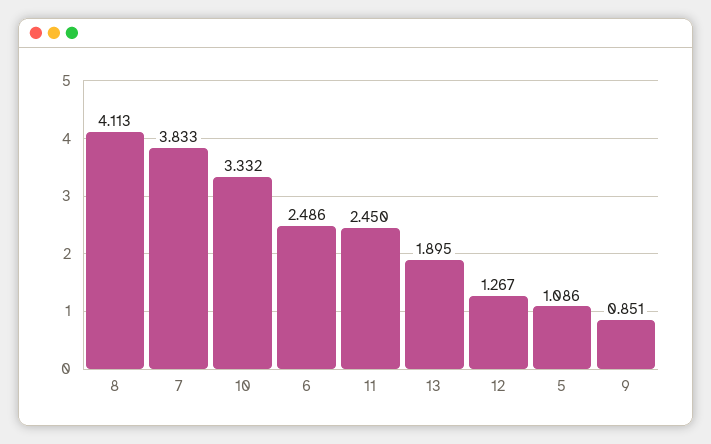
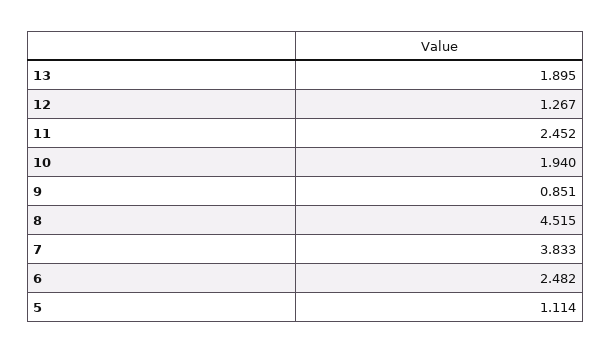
8: 4.113 -> 4.515
10: 3.332 -> 1.94
6: 2.486 -> 2.482
11: 2.45 -> 2.452
5: 1.086 -> 1.114

